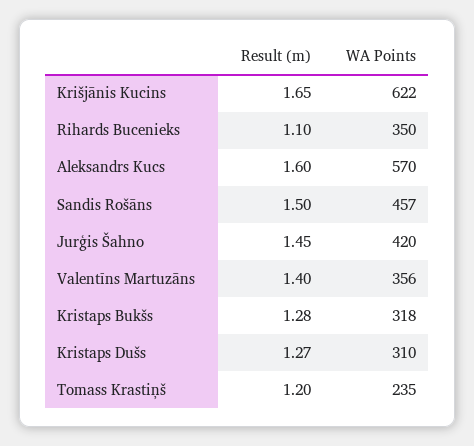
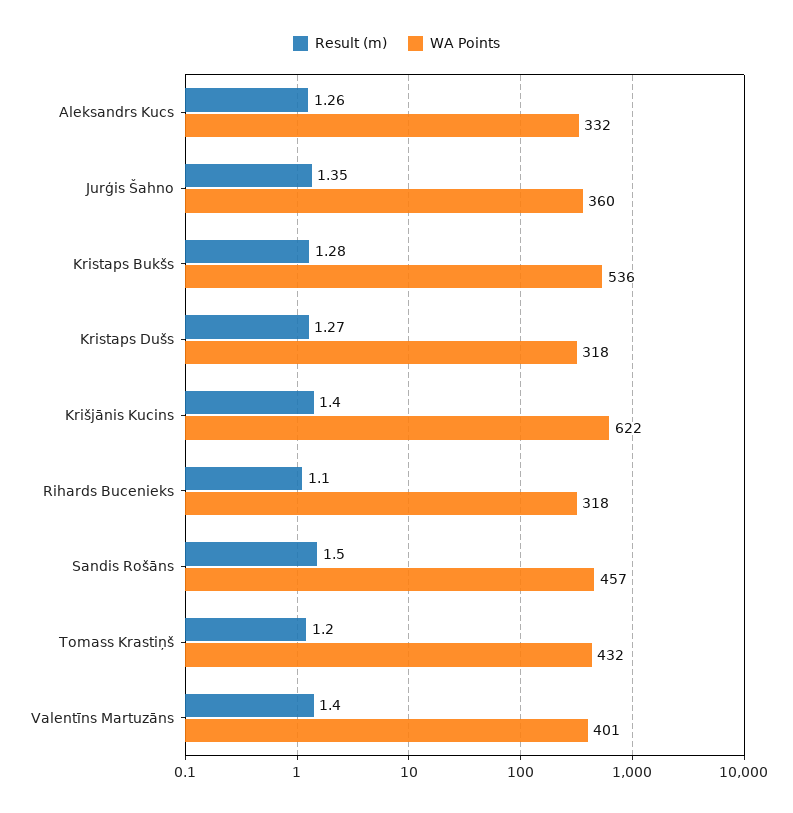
Result (m), Krišjānis Kucins: 1.65 -> 1.4
WA Points, Rihards Bucenieks: 350 -> 318
Result (m), Aleksandrs Kucs: 1.6 -> 1.26
WA Points, Aleksandrs Kucs: 570 -> 332
Result (m), Jurģis Šahno: 1.45 -> 1.35
WA Points, Jurģis Šahno: 420 -> 360
WA Points, Valentīns Martuzāns: 356 -> 401
WA Points, Kristaps Bukšs: 318 -> 536
WA Points, Kristaps Dušs: 310 -> 318
WA Points, Tomass Krastiņš: 235 -> 432

